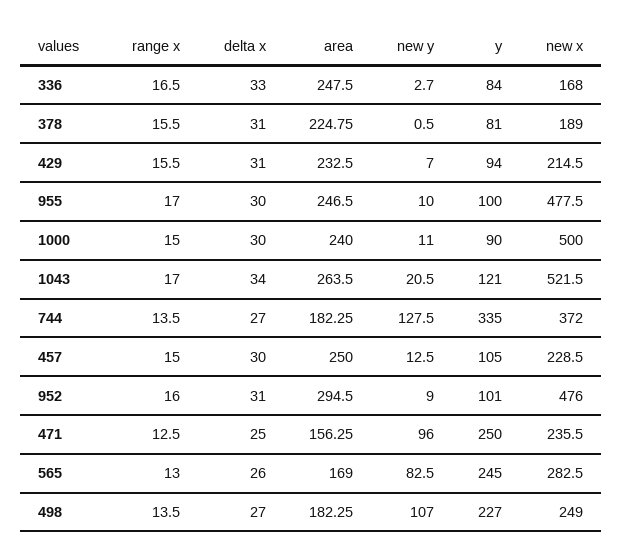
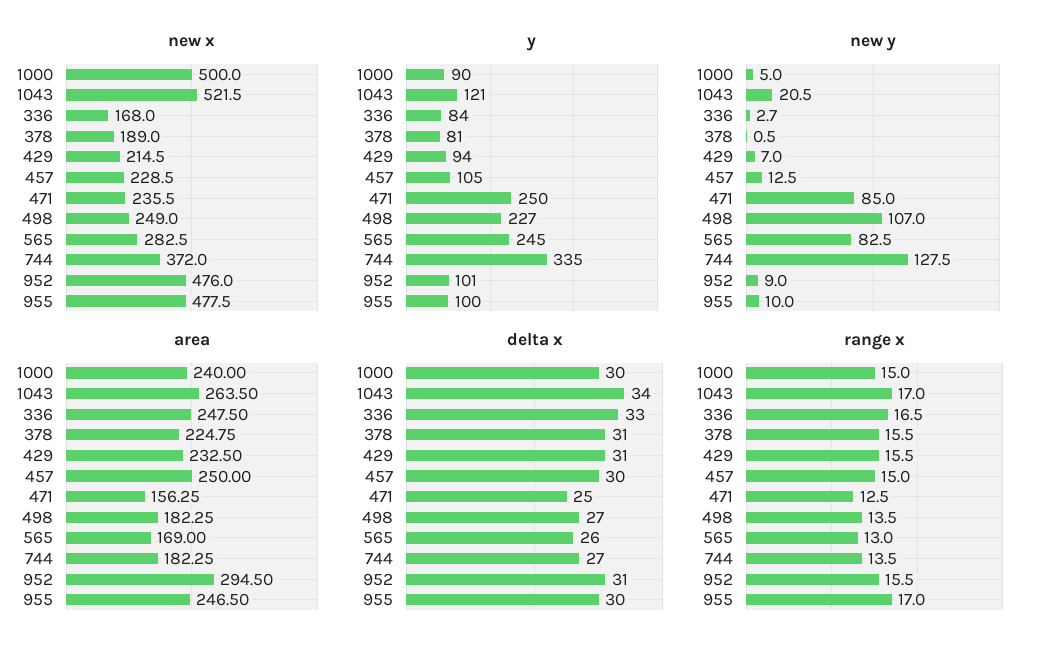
new y, 1000: 11 -> 5
range x, 952: 16 -> 15.5
new y, 471: 96 -> 85

